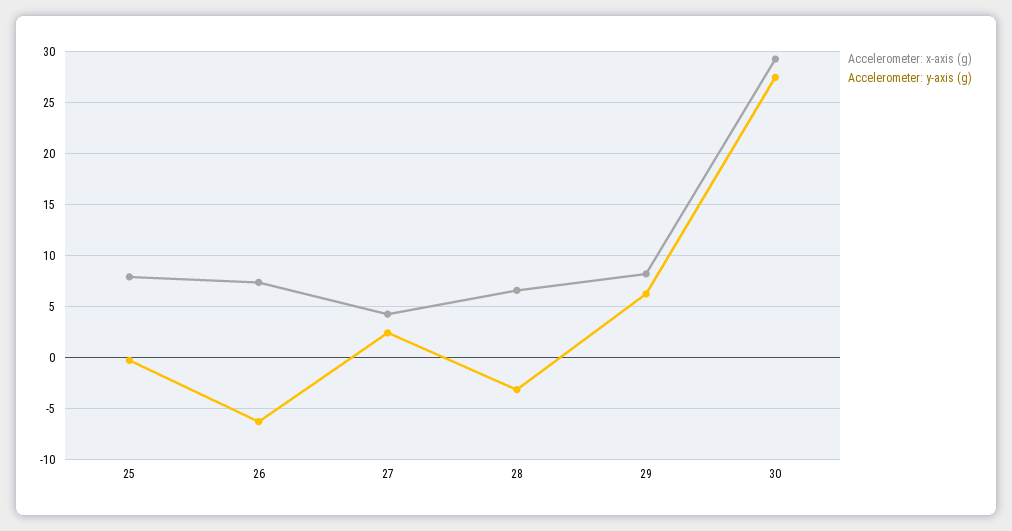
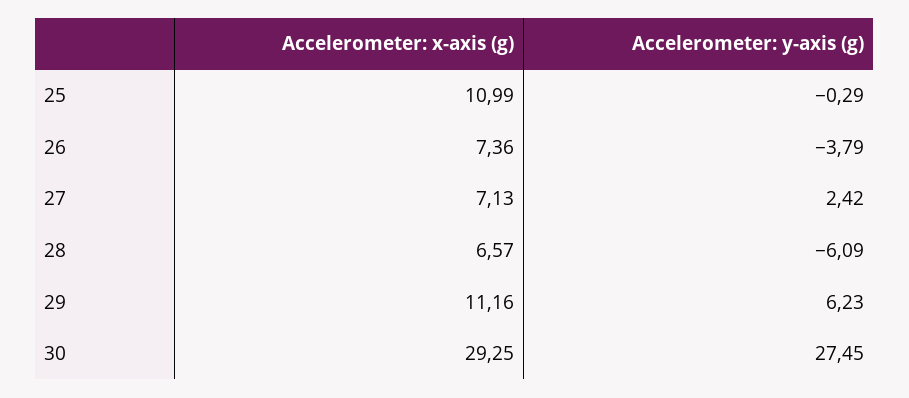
Accelerometer: x-axis (g), 25: 8 -> 10.99
Accelerometer: y-axis (g), 26: -6 -> -3.79
Accelerometer: x-axis (g), 27: 4 -> 7.13
Accelerometer: y-axis (g), 28: -3 -> -6.09
Accelerometer: x-axis (g), 29: 8 -> 11.16

